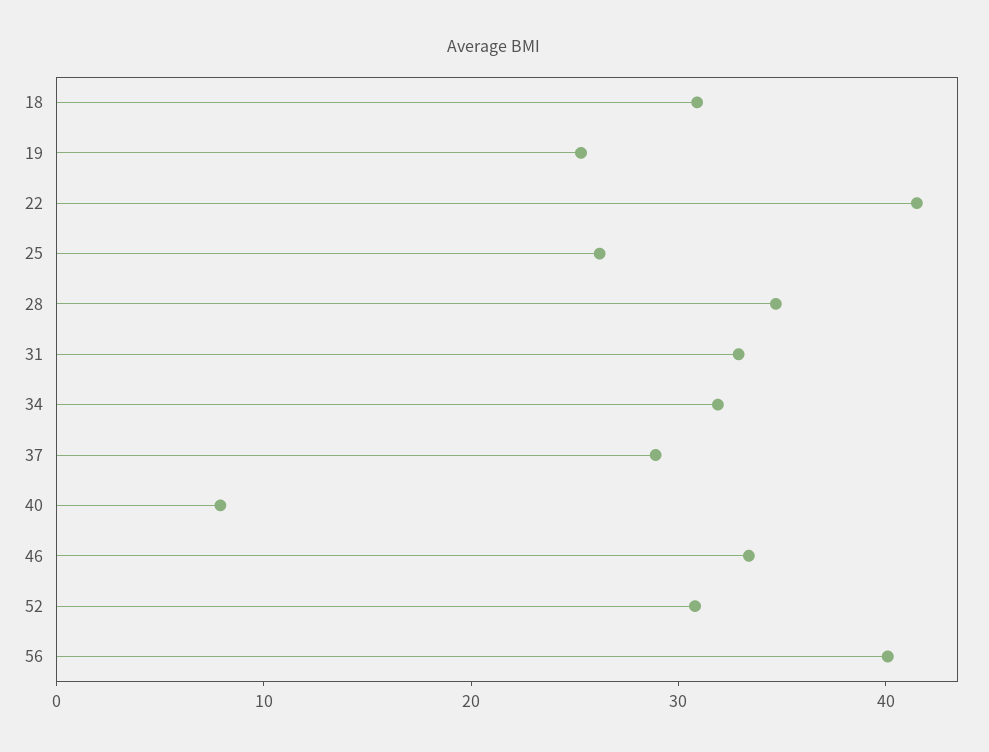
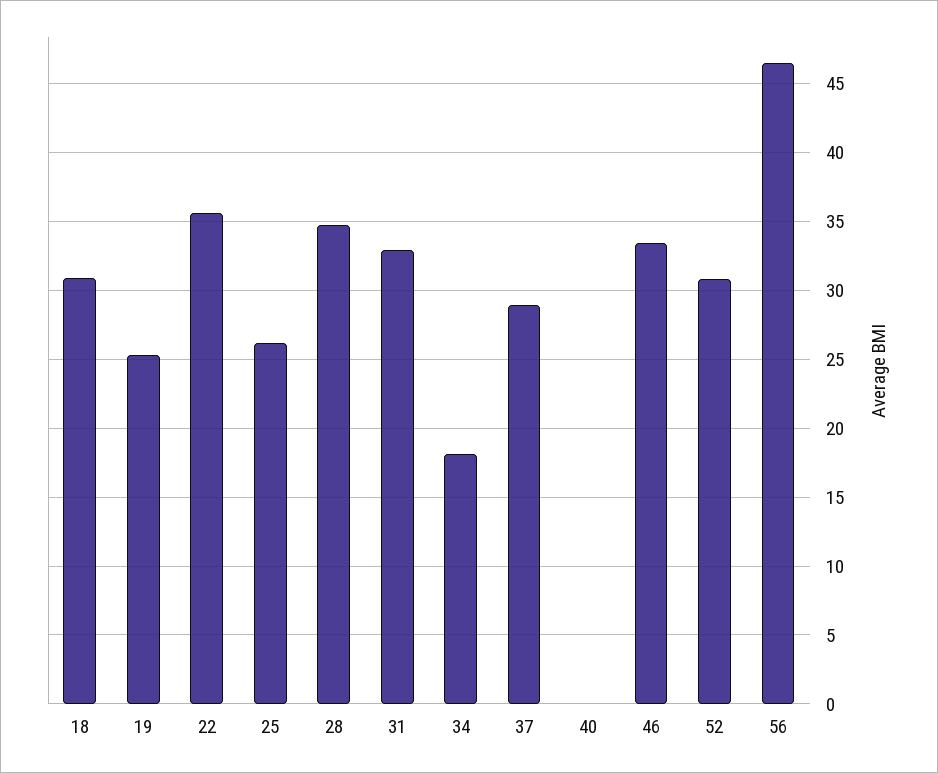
22: 42 -> 35.5
34: 32 -> 18
40: 8 -> 0
56: 40 -> 46.5

